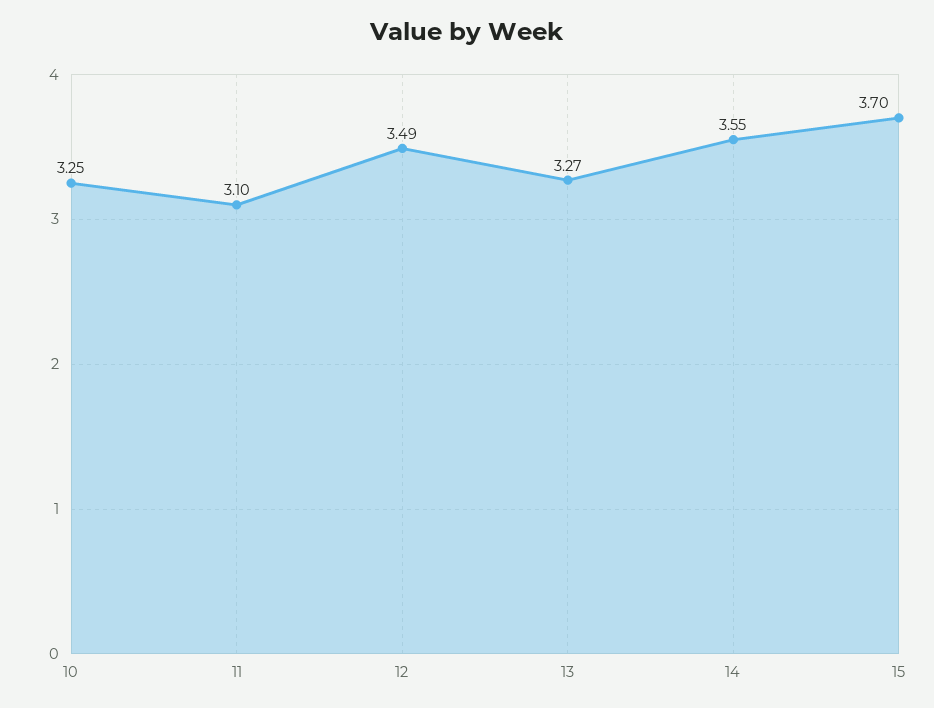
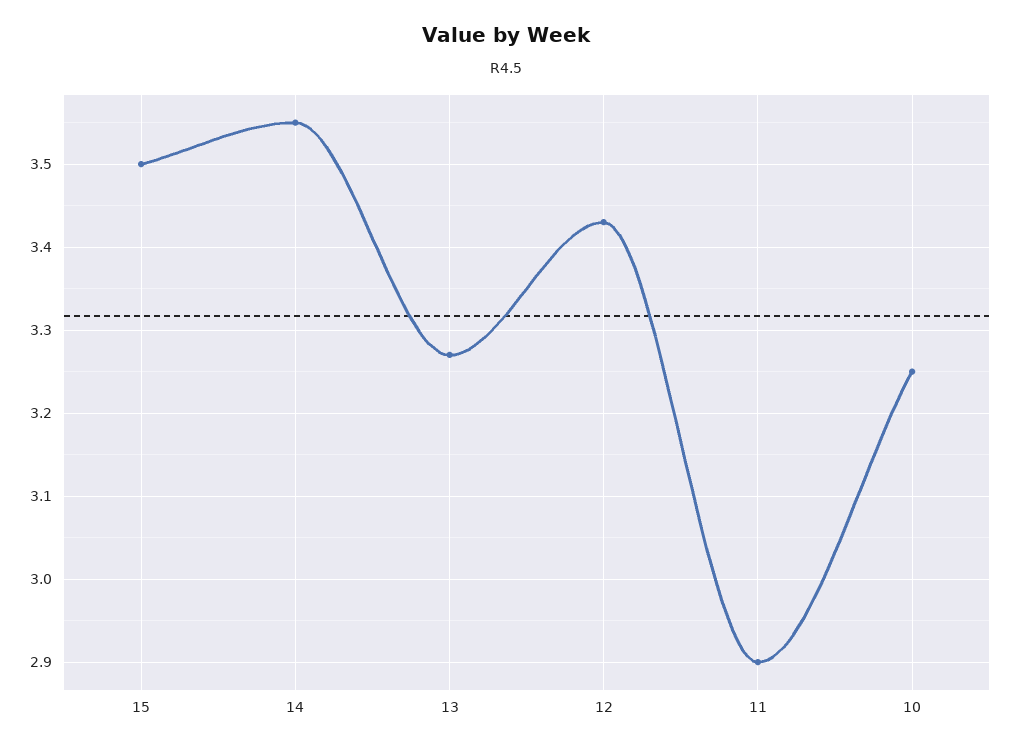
11: 3.1 -> 2.9
12: 3.49 -> 3.43
15: 3.7 -> 3.5

